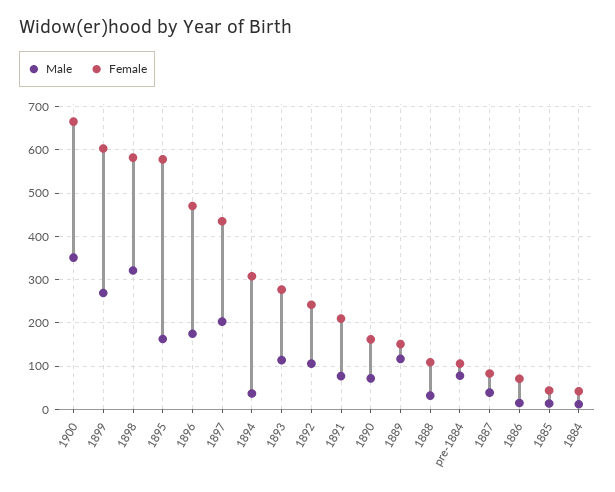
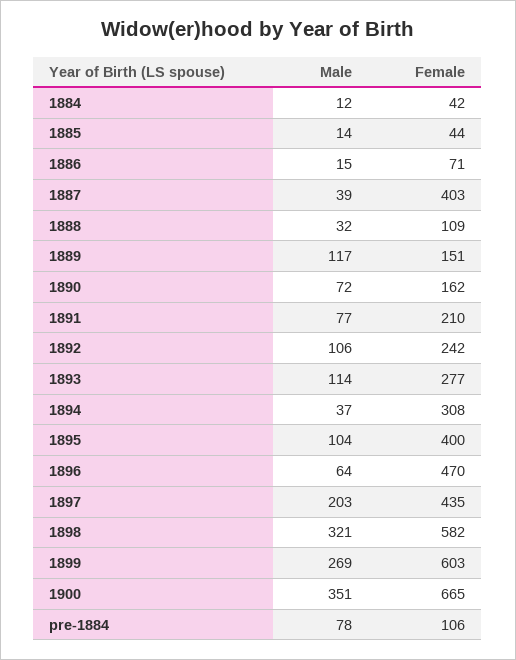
Male, 1895: 160 -> 104
Female, 1895: 580 -> 400
Male, 1896: 180 -> 64
Female, 1887: 80 -> 403

